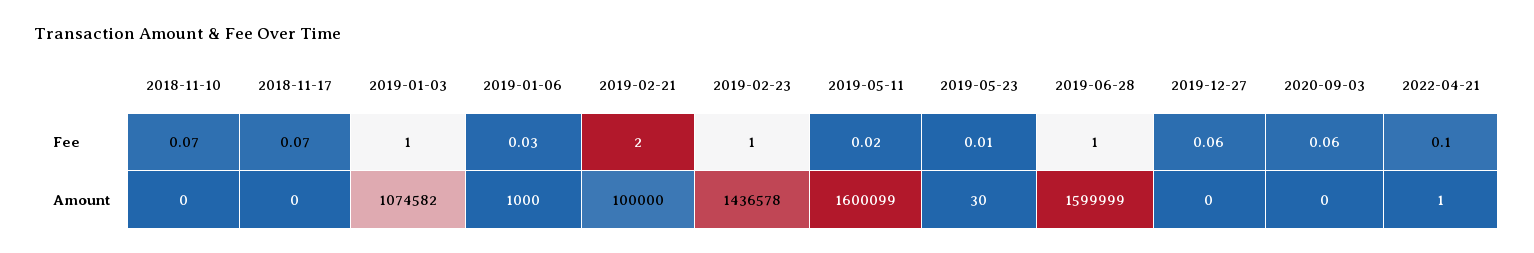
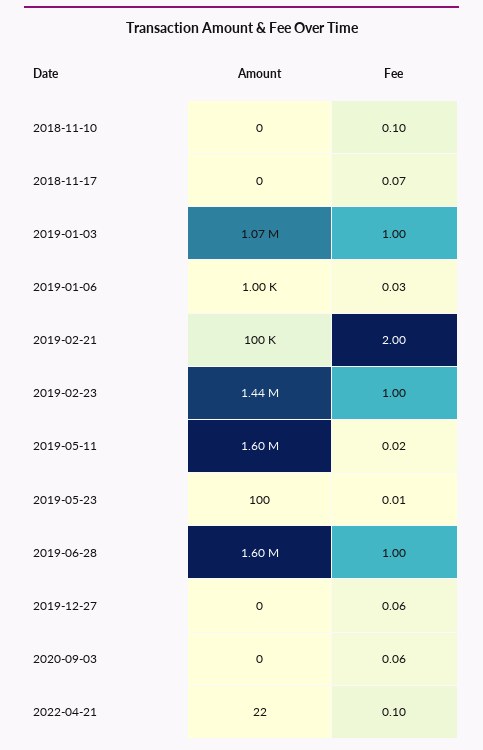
2018-11-10, Fee: 0.07 -> 0.1
2019-05-23, Amount: 30 -> 100
2022-04-21, Amount: 1 -> 22

